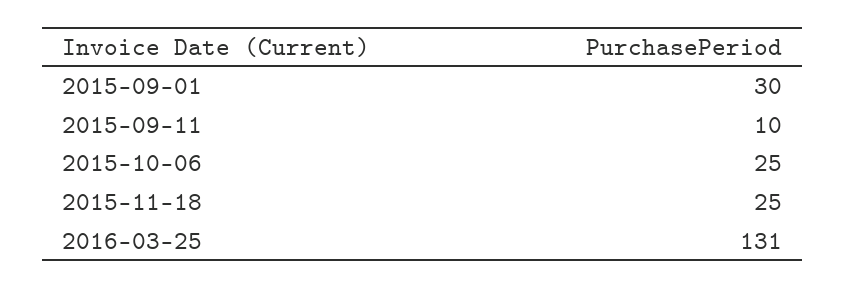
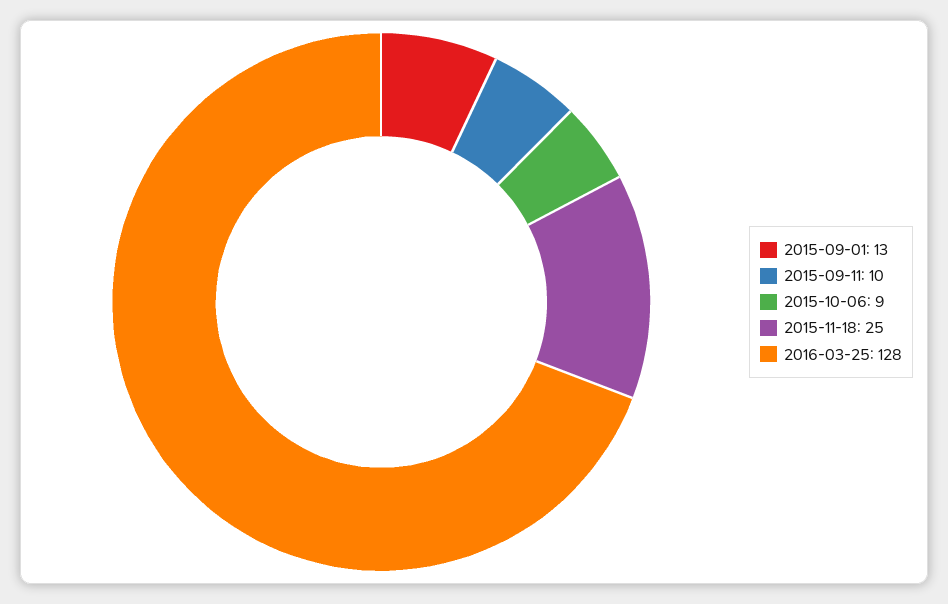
2015-09-01: 30 -> 13
2015-10-06: 25 -> 9
2016-03-25: 131 -> 128

